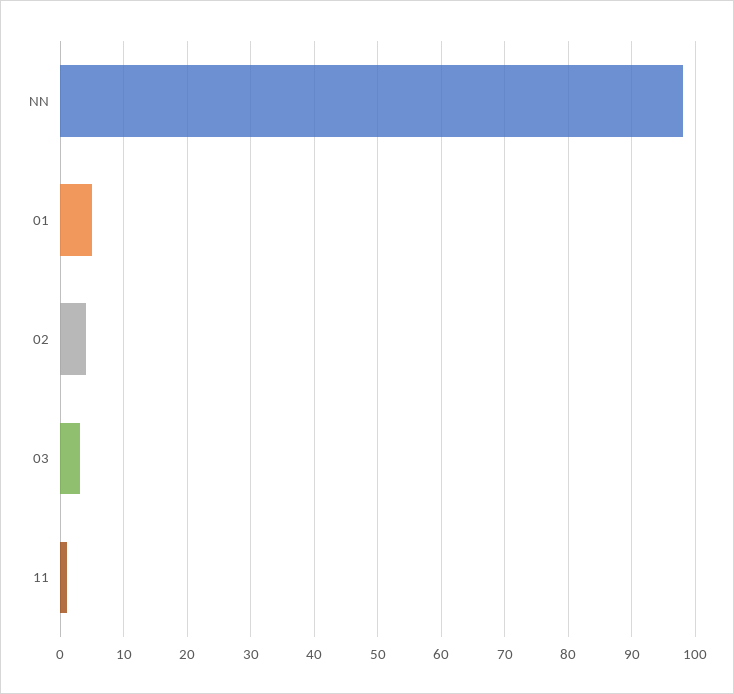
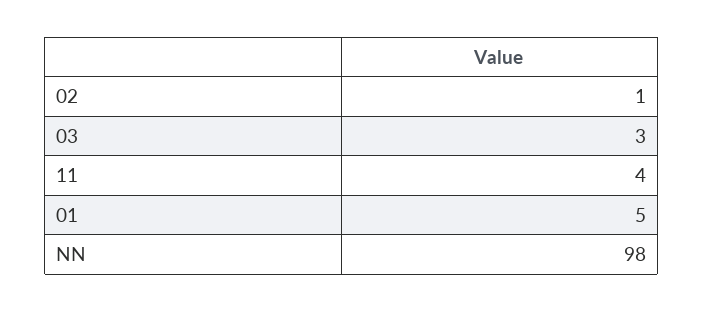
02: 4 -> 1
11: 1 -> 4

